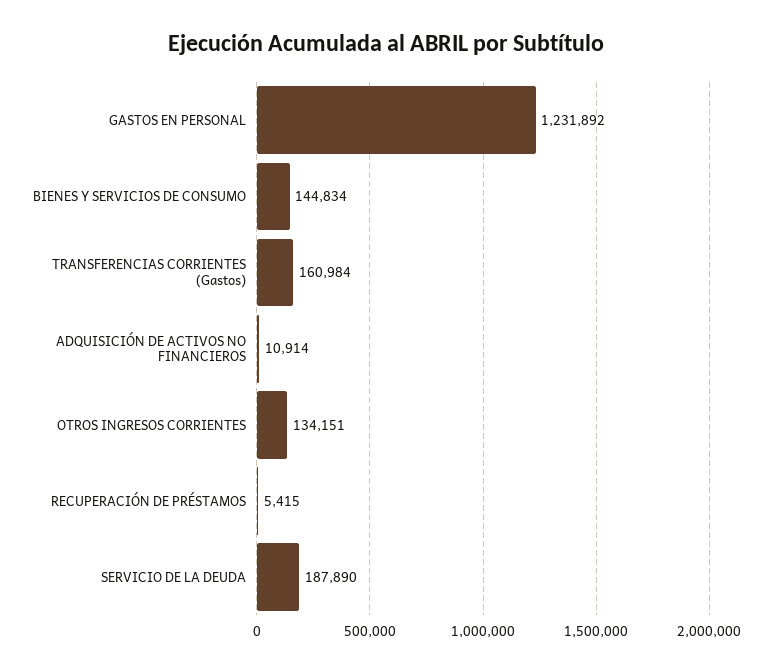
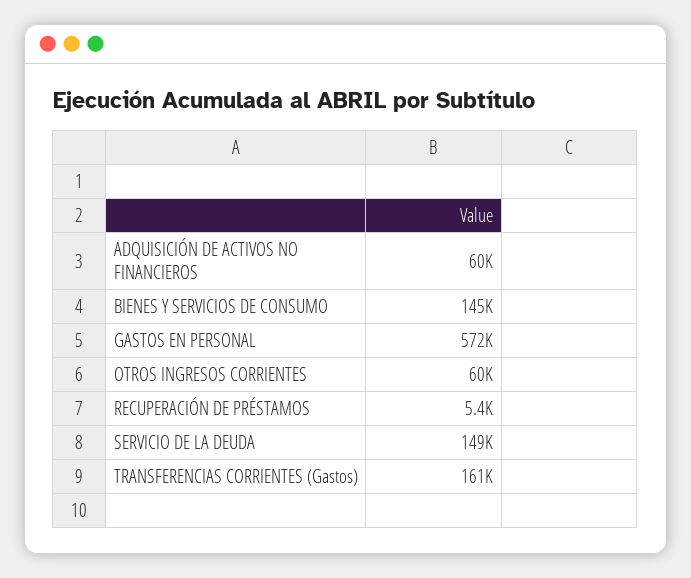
GASTOS EN PERSONAL: 1231892 -> 572000
ADQUISICIÓN DE ACTIVOS NO FINANCIEROS: 10914 -> 60000
OTROS INGRESOS CORRIENTES: 134151 -> 60000
SERVICIO DE LA DEUDA: 187890 -> 149000

